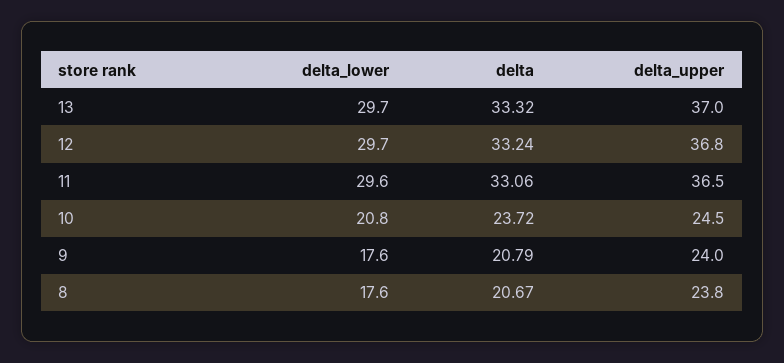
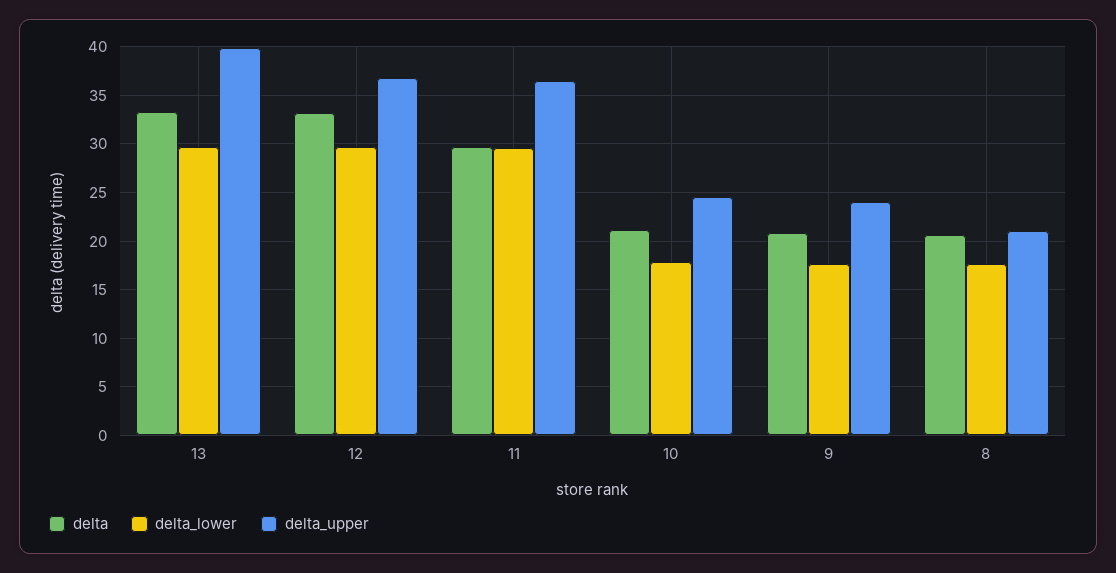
delta_upper, 13: 37 -> 40
delta, 11: 33.06 -> 30
delta_lower, 10: 20.8 -> 18
delta, 10: 23.72 -> 21
delta_upper, 8: 23.8 -> 21

